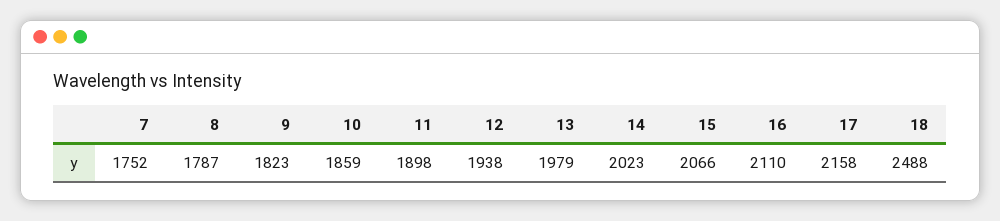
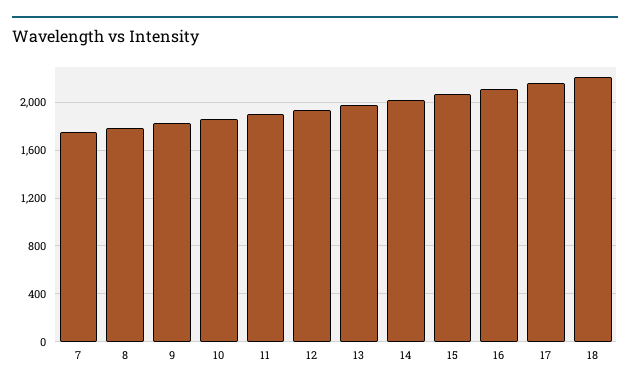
18: 2488 -> 2200

